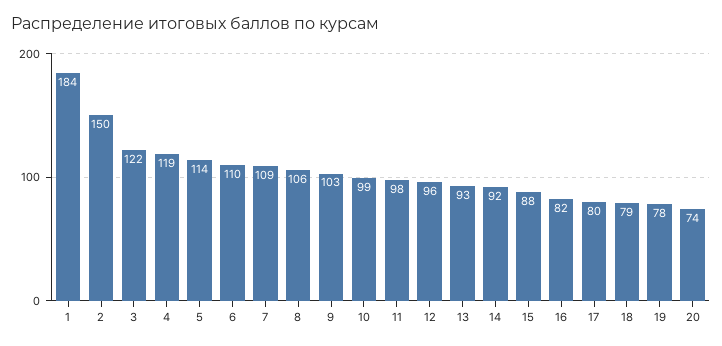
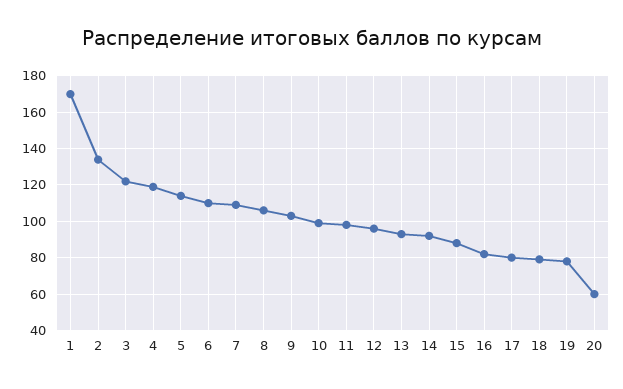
1: 184 -> 170
2: 150 -> 135
20: 74 -> 60

